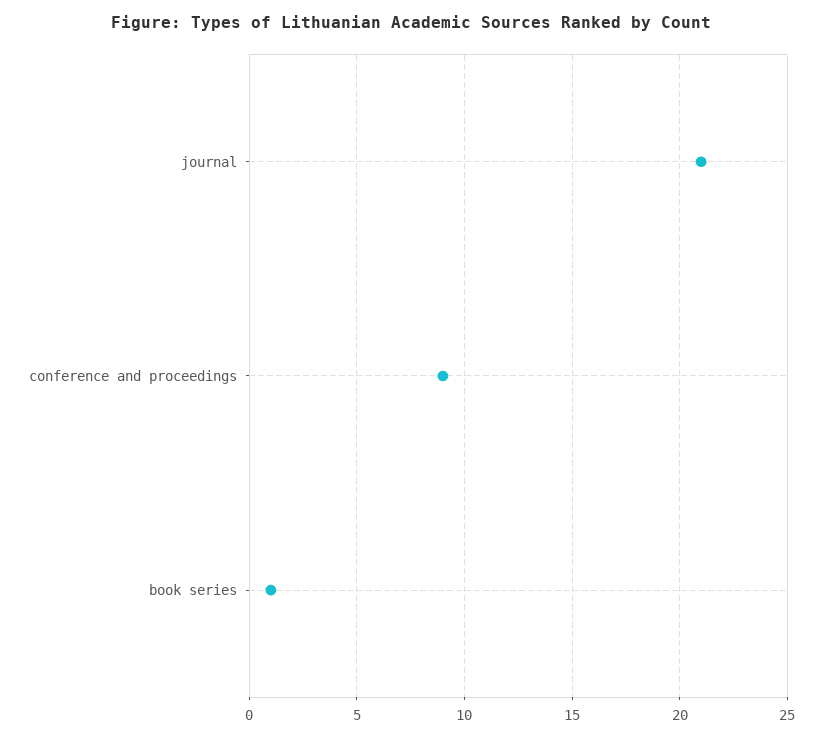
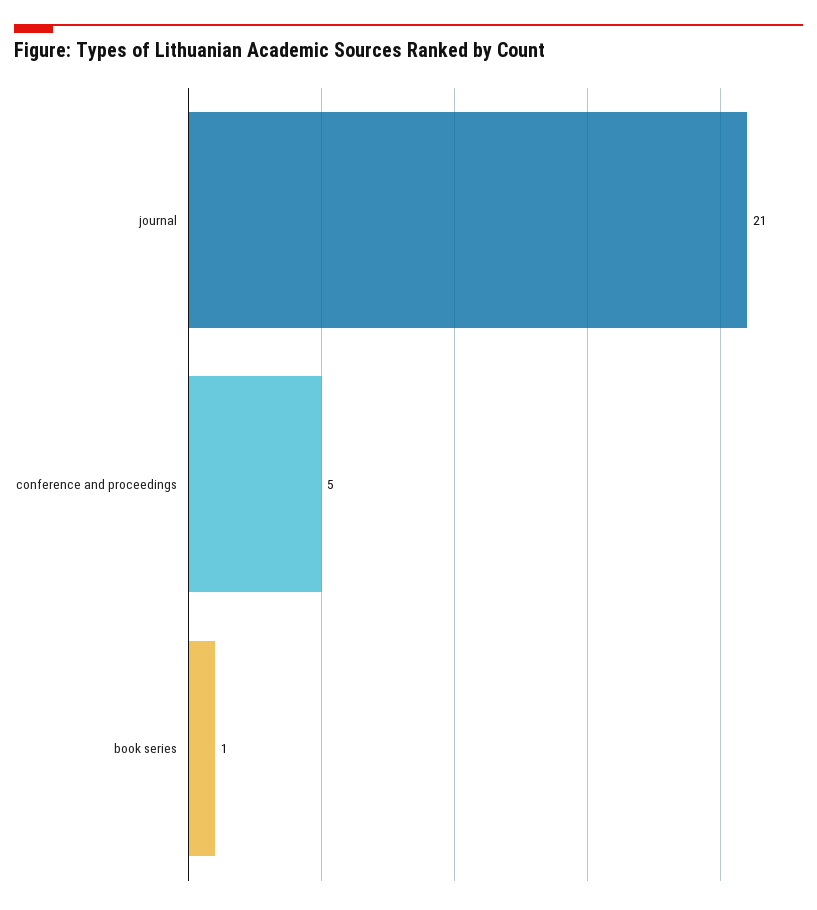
conference and proceedings: 9 -> 5

